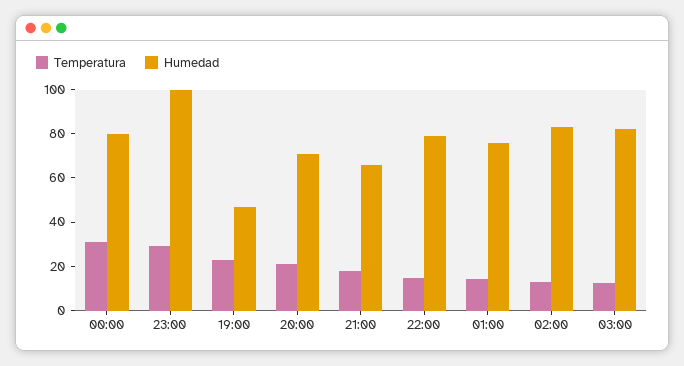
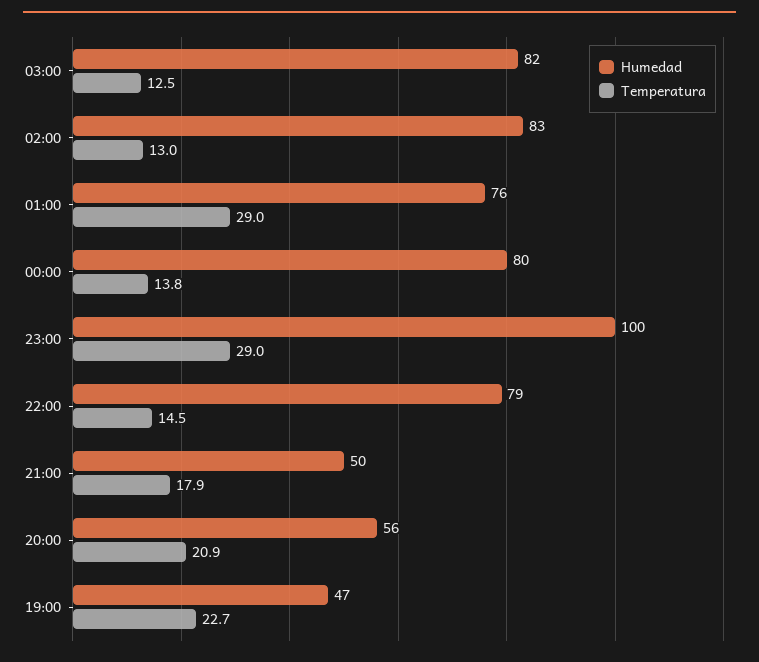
Temperatura, 00:00: 30 -> 13.8
Humedad, 20:00: 70 -> 56
Humedad, 21:00: 65 -> 50
Temperatura, 01:00: 15 -> 29

